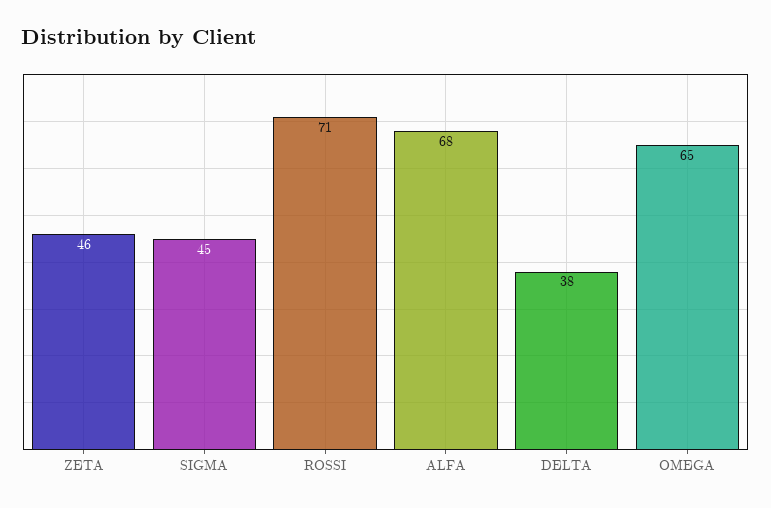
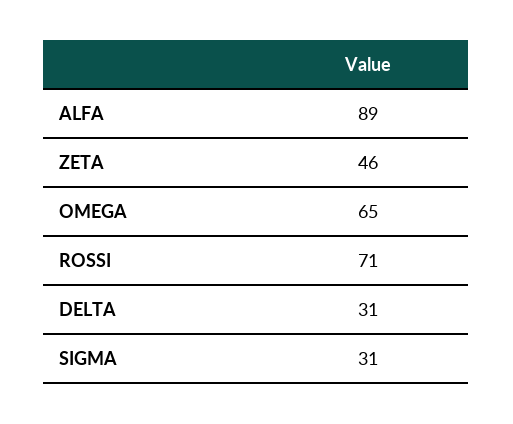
SIGMA: 45 -> 31
ALFA: 68 -> 89
DELTA: 38 -> 31

